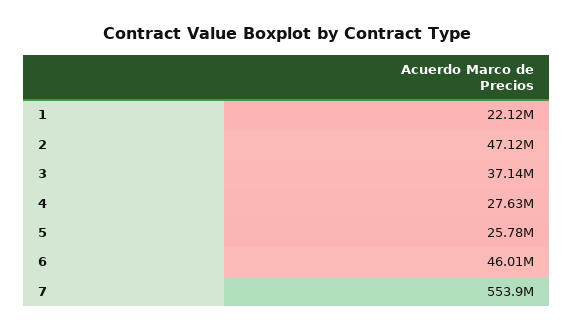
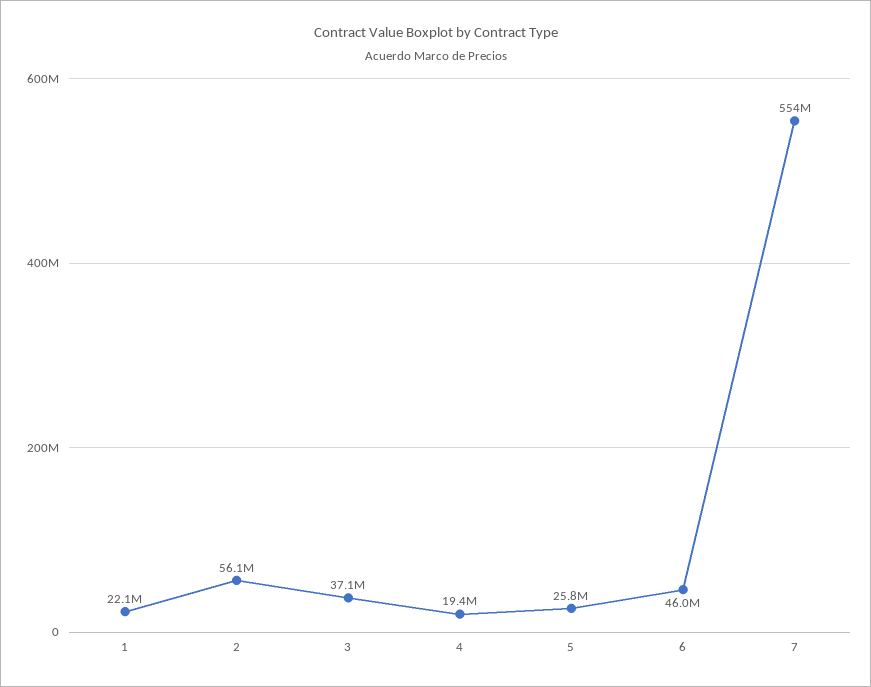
2: 47120000 -> 56100000
4: 27630000 -> 19400000

